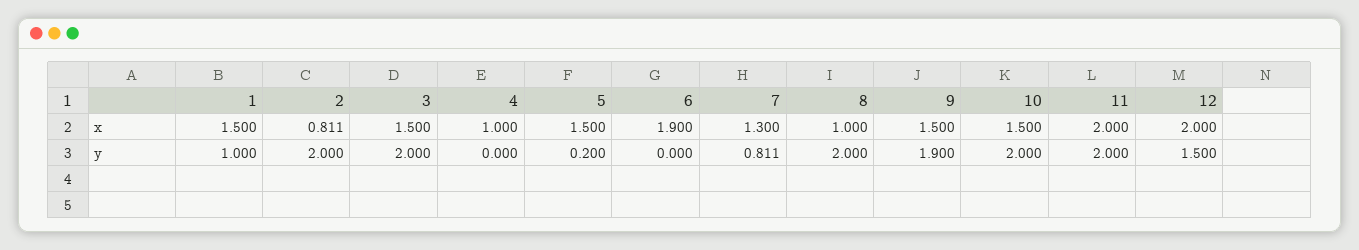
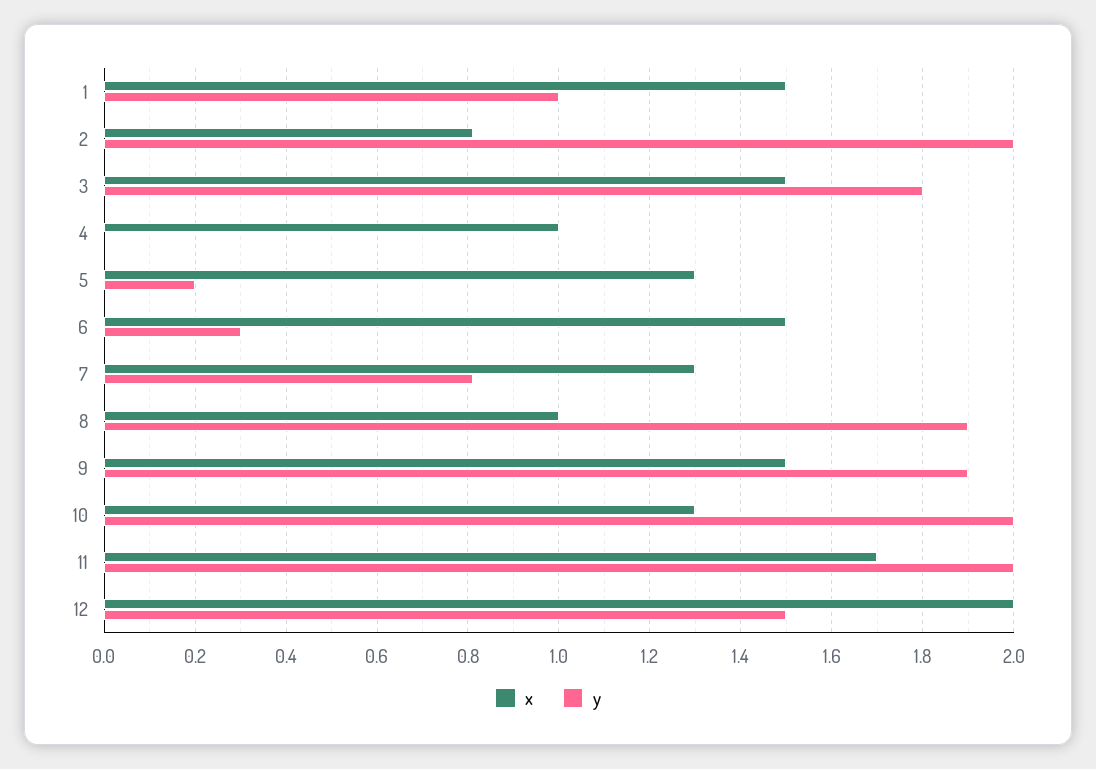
x, 5: 1.5 -> 1.3
x, 6: 1.9 -> 1.5
x, 10: 1.5 -> 1.3
x, 11: 2 -> 1.7
y, 3: 2 -> 1.8
y, 6: 0 -> 0.3
y, 8: 2 -> 1.9

